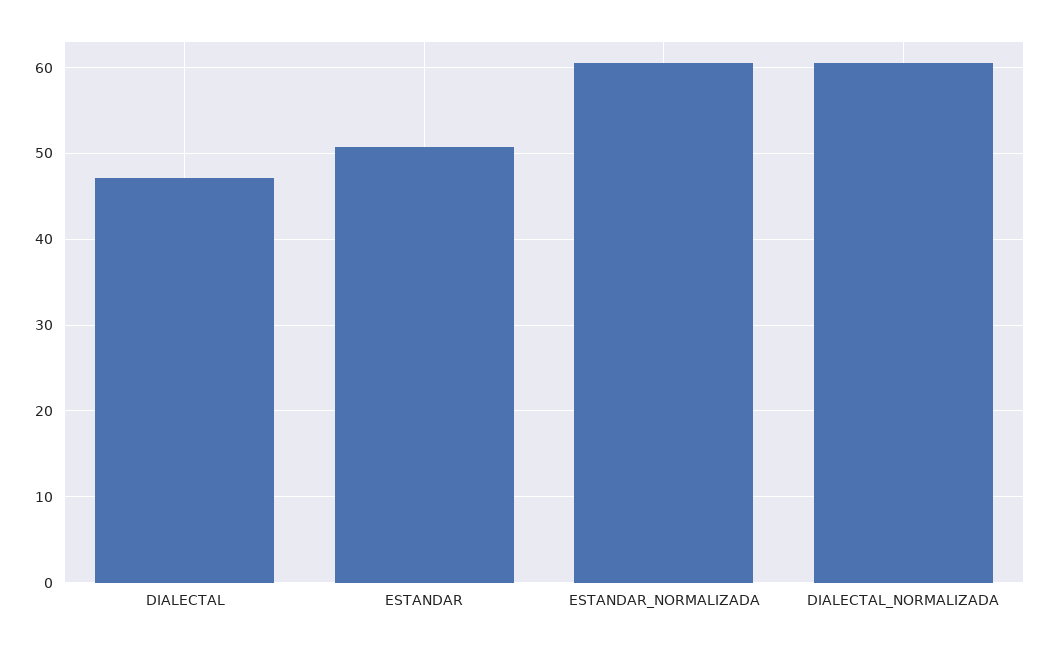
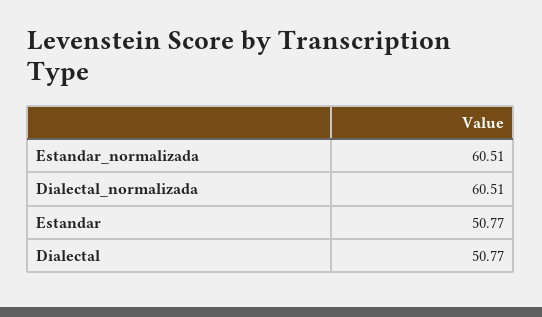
DIALECTAL: 47 -> 50.77

